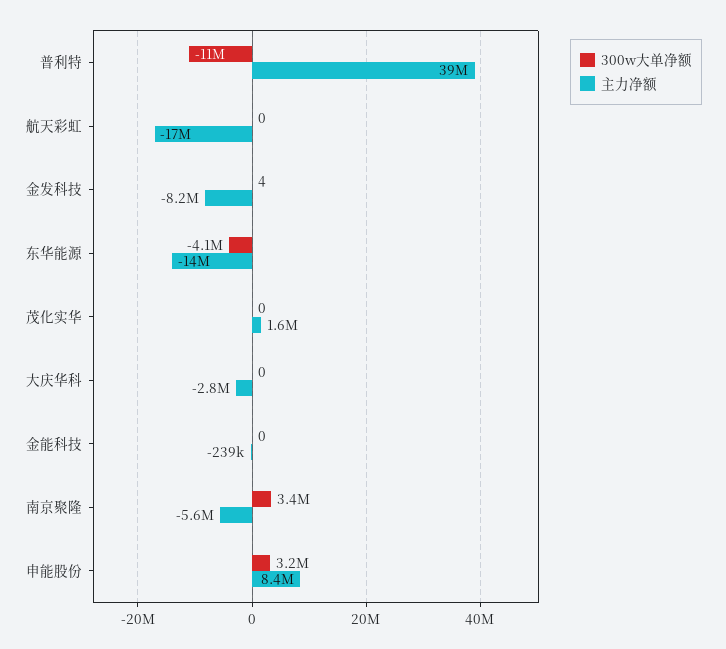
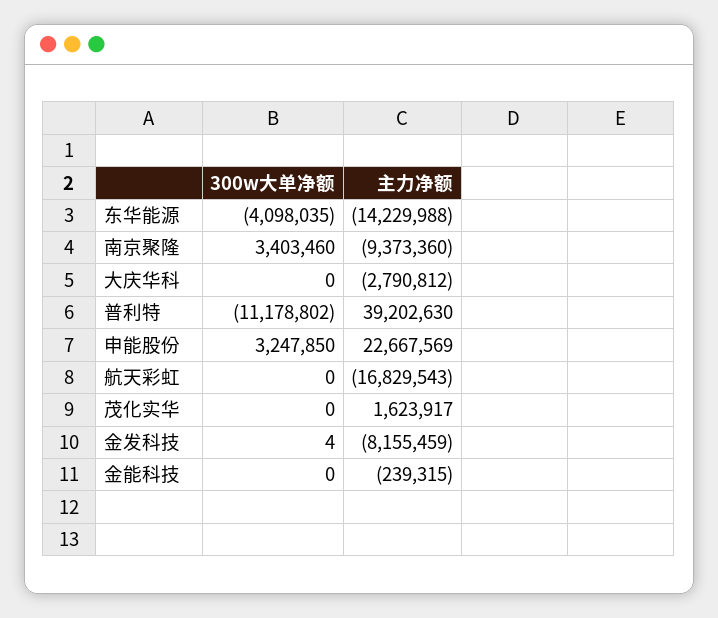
主力净额, 南京聚隆: -5600000 -> -9373360
主力净额, 申能股份: 8400000 -> 22667569

